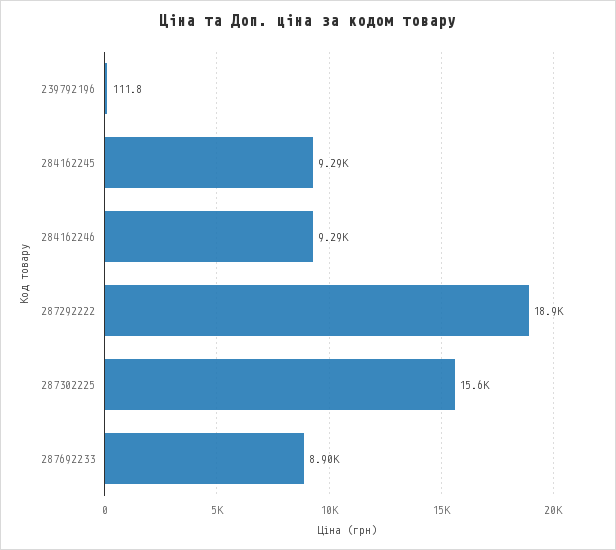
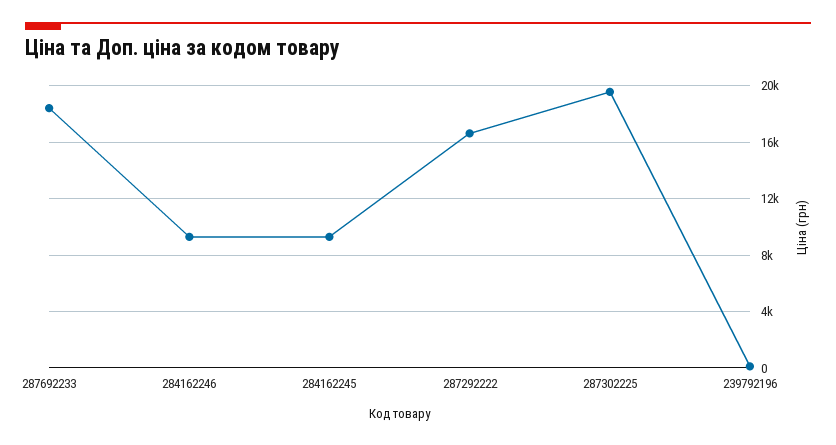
287292222: 18900 -> 16500
287302225: 15600 -> 19500
287692233: 8900 -> 18500

